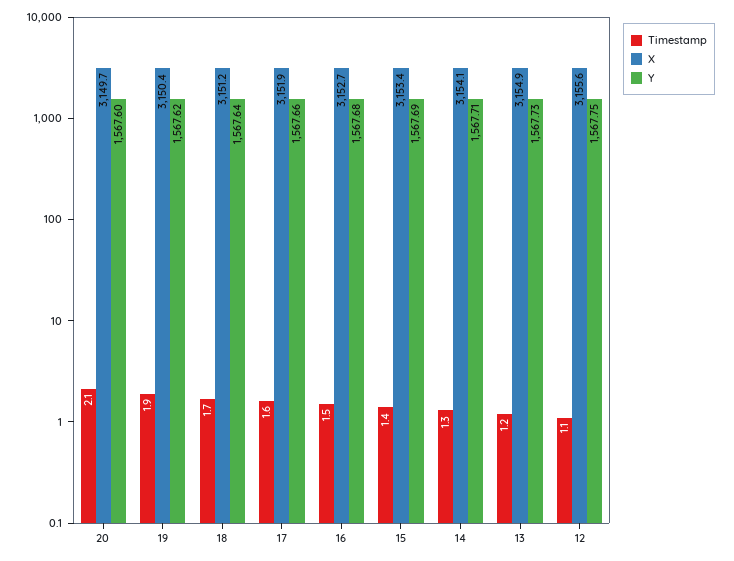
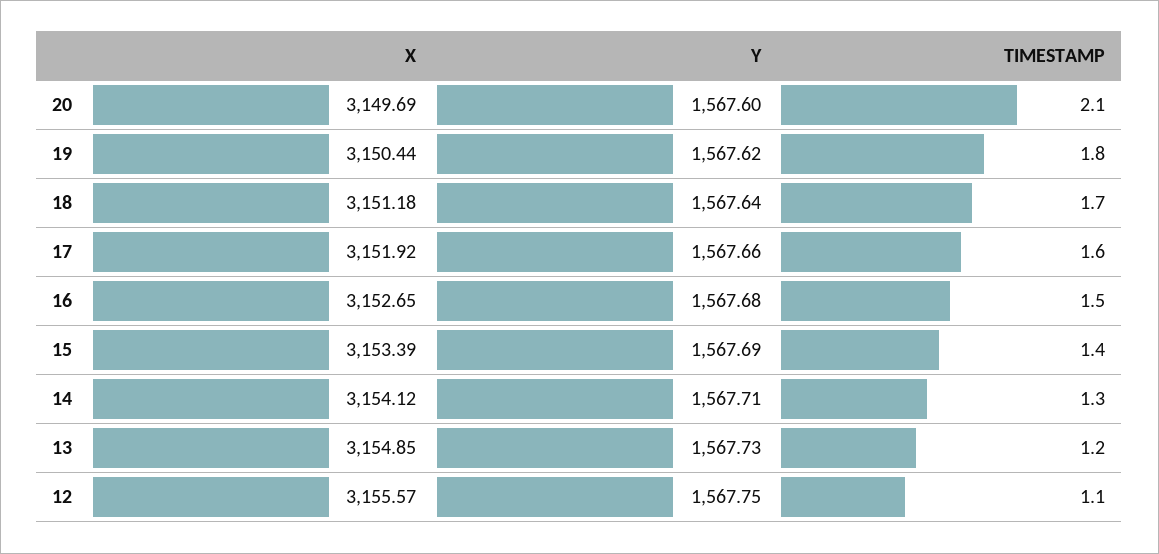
Timestamp, 19: 1.9 -> 1.8

